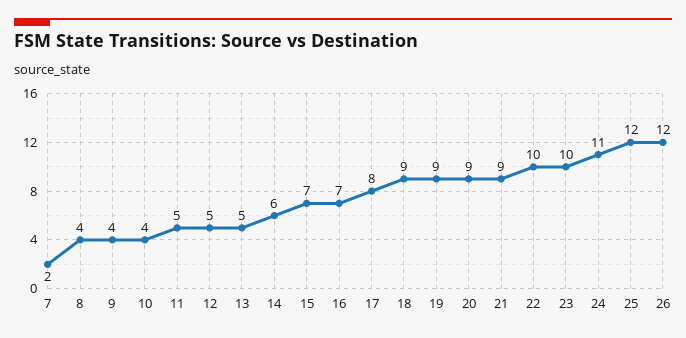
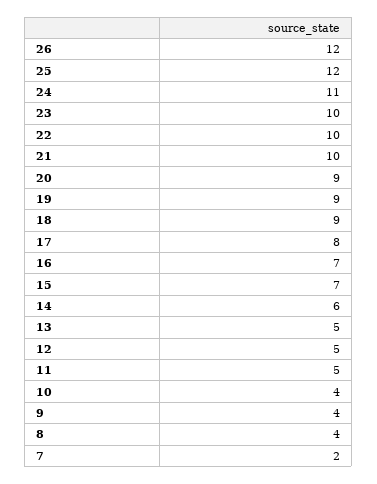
21: 9 -> 10

